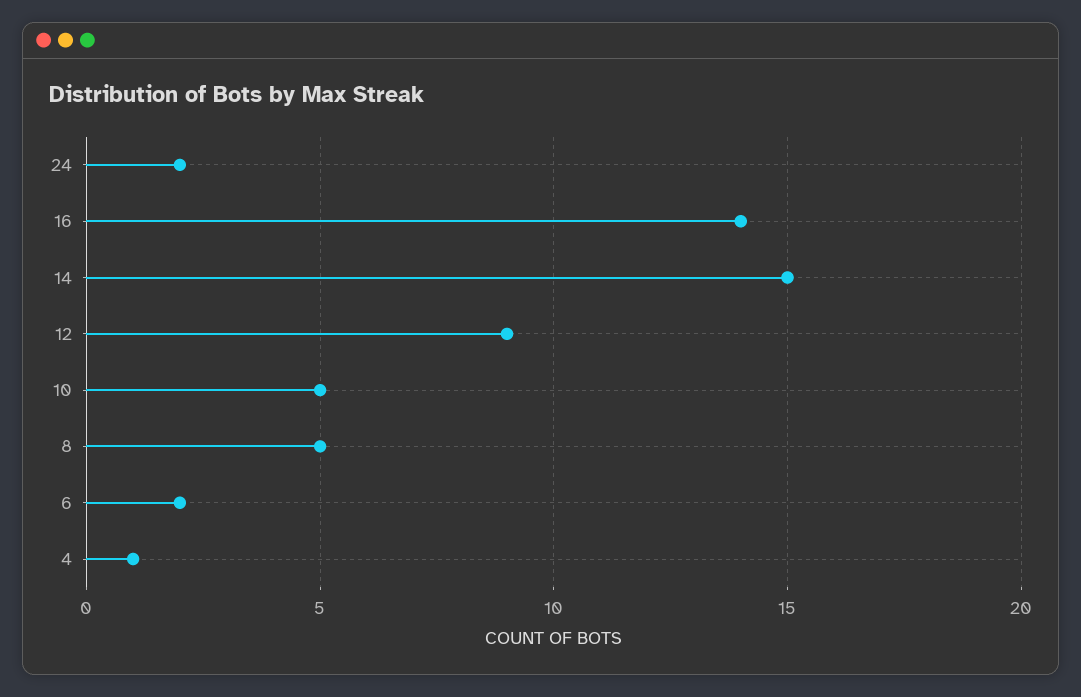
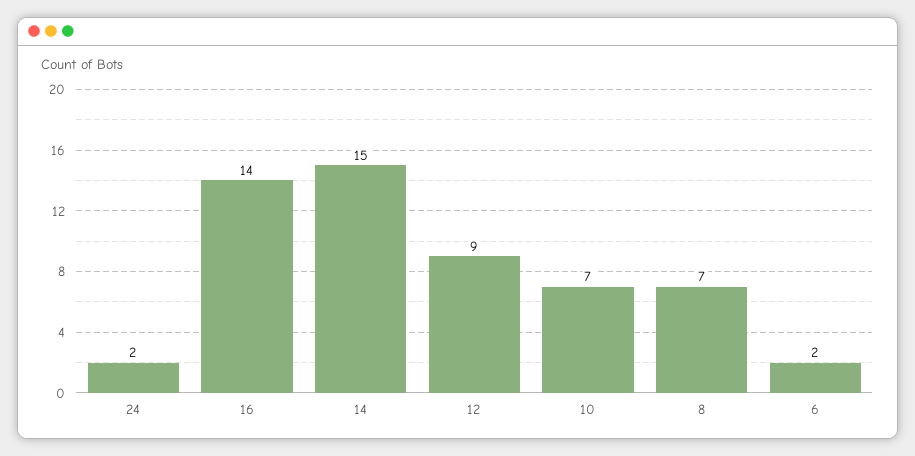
10: 5 -> 7
8: 5 -> 7
4: 1 -> none

